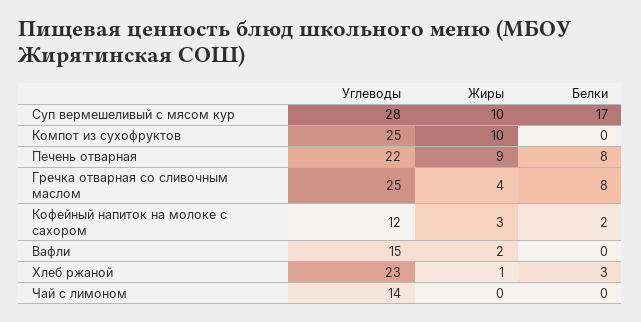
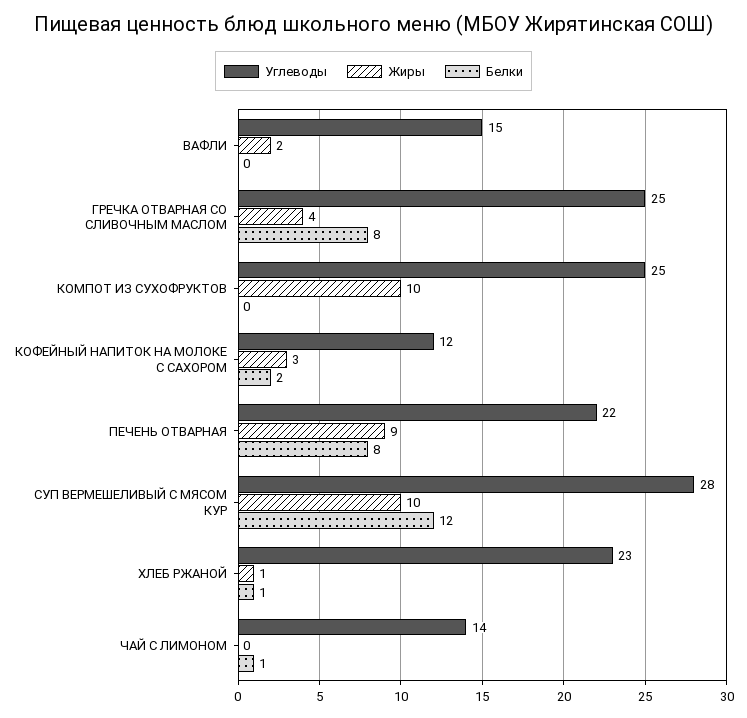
Белки, Суп вермешеливый с мясом кур: 17 -> 12
Белки, Хлеб ржаной: 3 -> 1
Белки, Чай с лимоном: 0 -> 1

